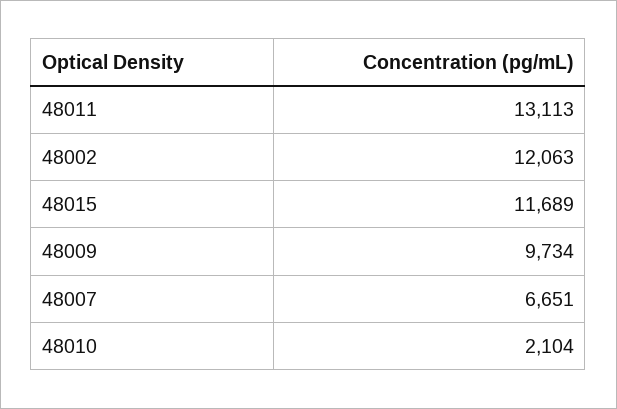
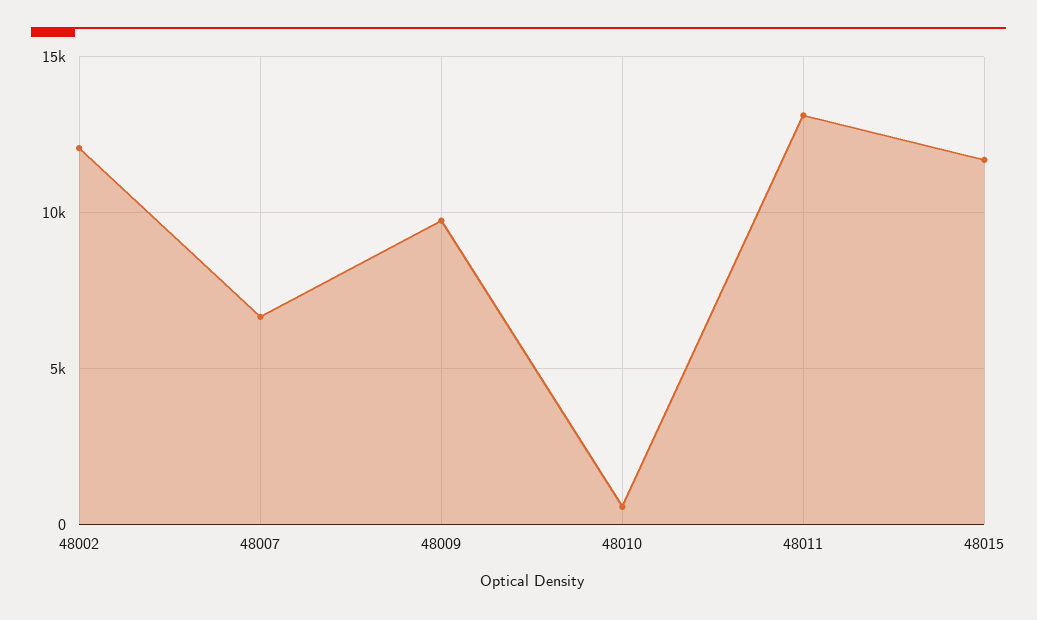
48010: 2104 -> 500

